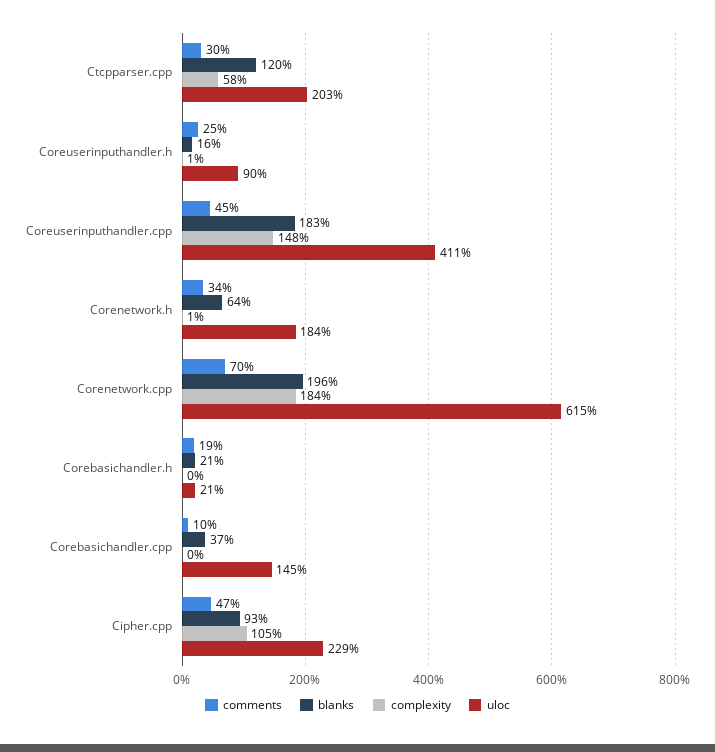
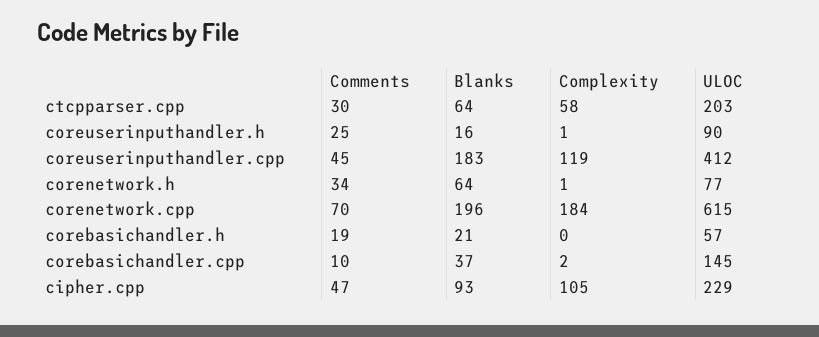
blanks, Ctcpparser.cpp: 120 -> 64
complexity, Coreuserinputhandler.cpp: 148 -> 119
uloc, Coreuserinputhandler.cpp: 411 -> 412
uloc, Corenetwork.h: 184 -> 77
uloc, Corebasichandler.h: 21 -> 57
complexity, Corebasichandler.cpp: 0 -> 2

